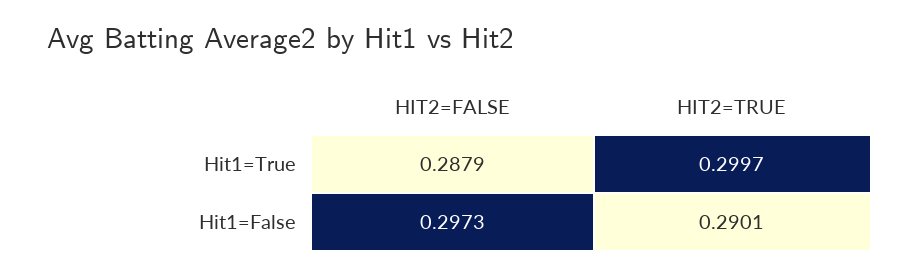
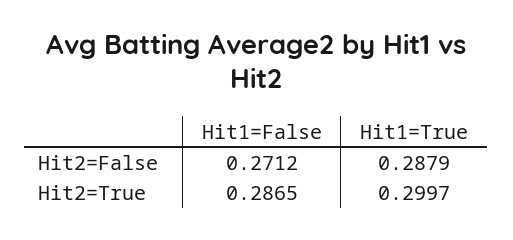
HIT2=FALSE, Hit1=False: 0.2973 -> 0.2712
HIT2=TRUE, Hit1=False: 0.2901 -> 0.2865

